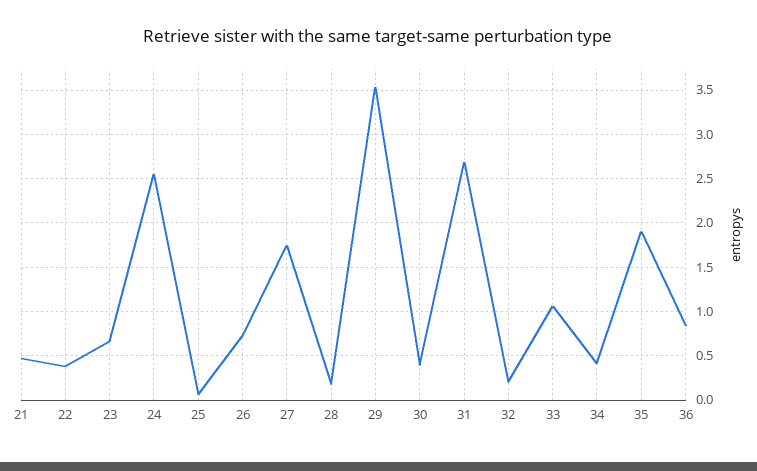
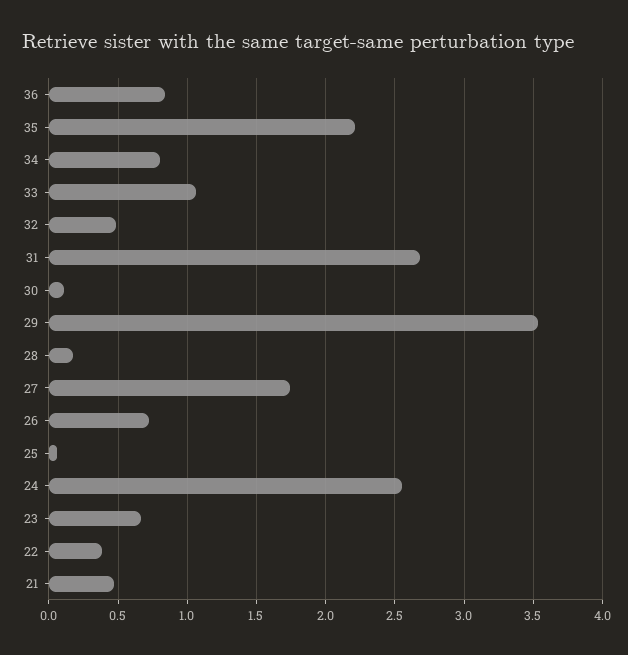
30: 0.4 -> 0.1
32: 0.2 -> 0.5
34: 0.4 -> 0.8
35: 1.9 -> 2.2

